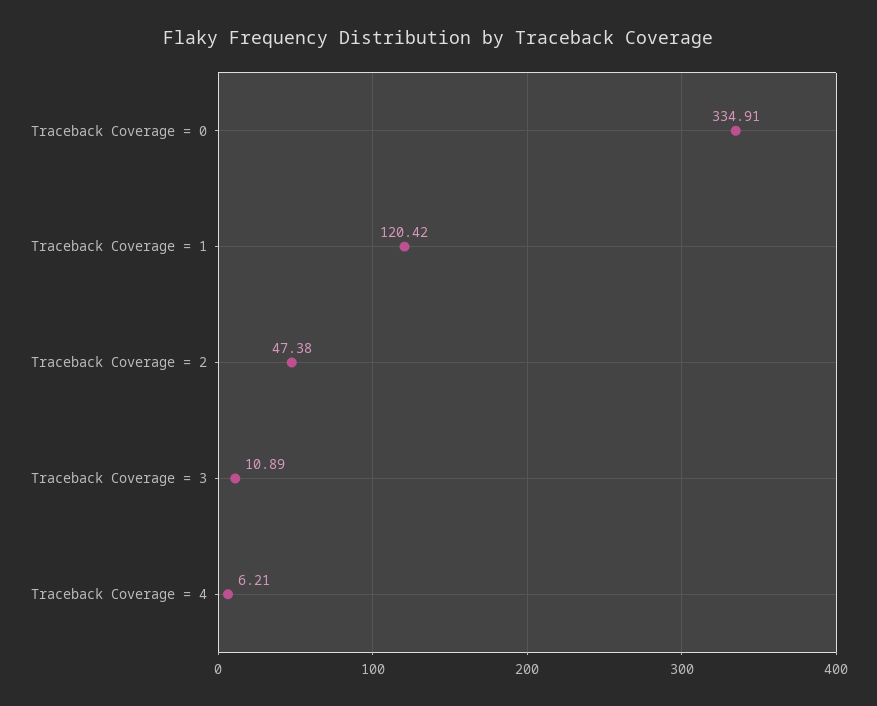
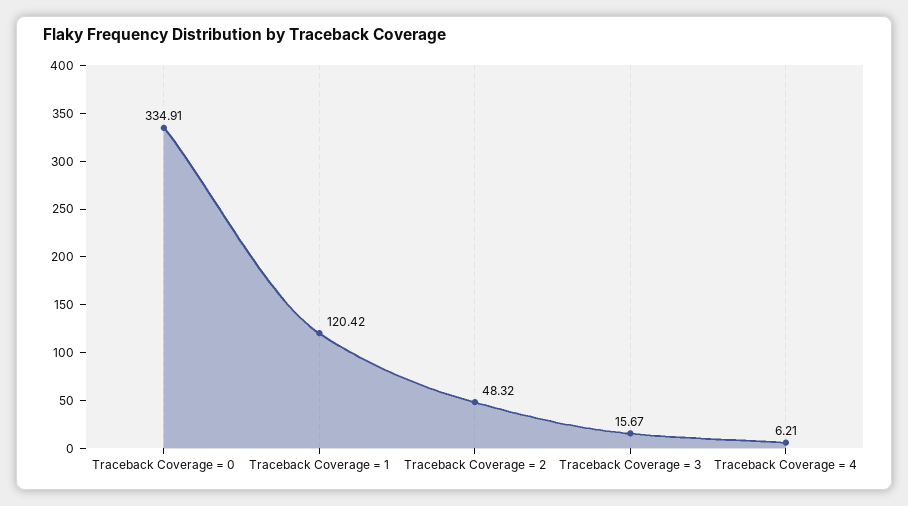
Traceback Coverage = 2: 47.38 -> 48.32
Traceback Coverage = 3: 10.89 -> 15.67

